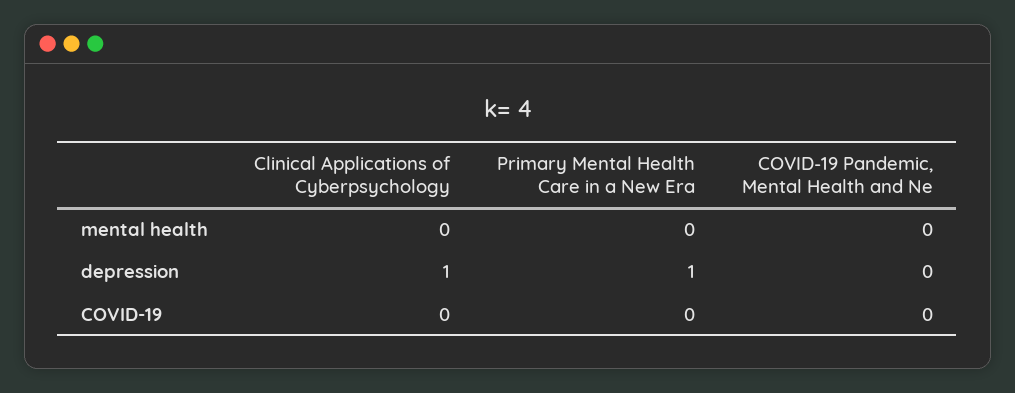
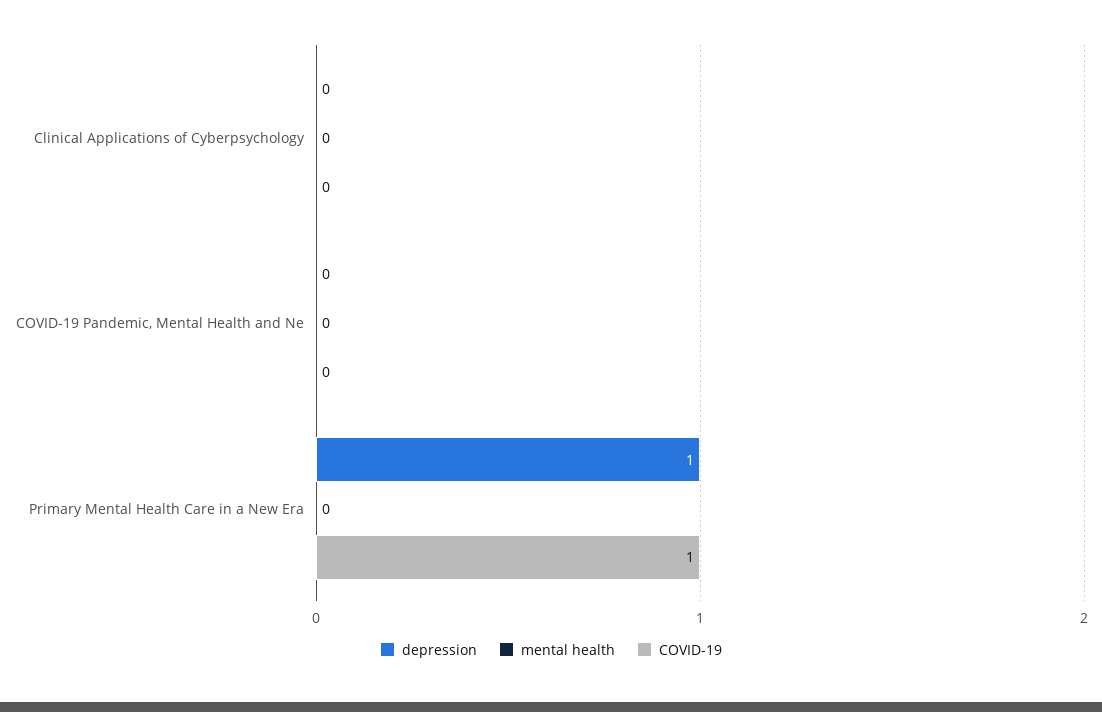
depression, Clinical Applications of Cyberpsychology: 1 -> 0
COVID-19, Primary Mental Health Care in a New Era: 0 -> 1

